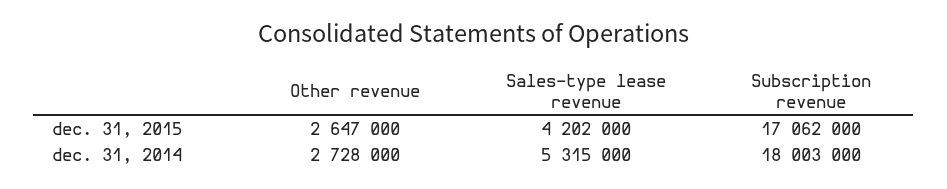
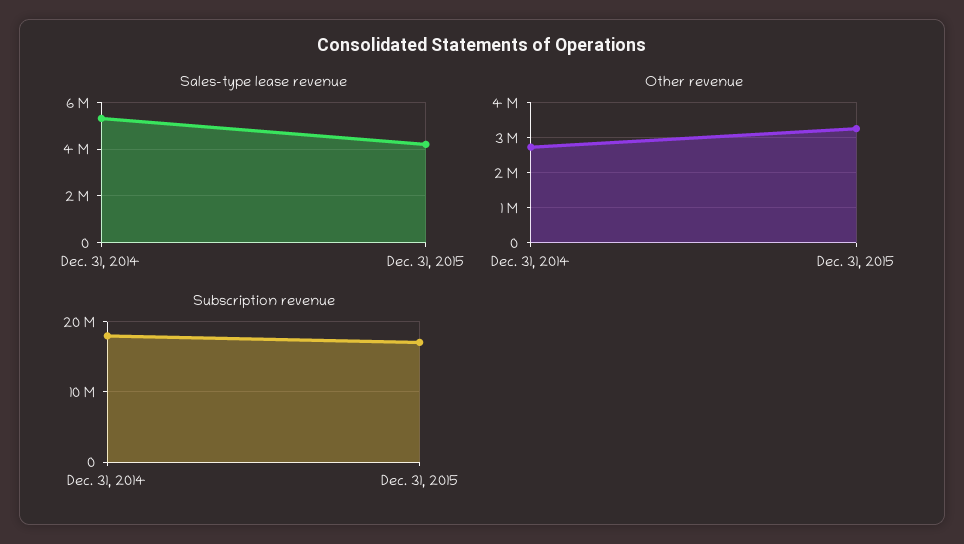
Other revenue, dec. 31, 2015: 2647000 -> 3200000

